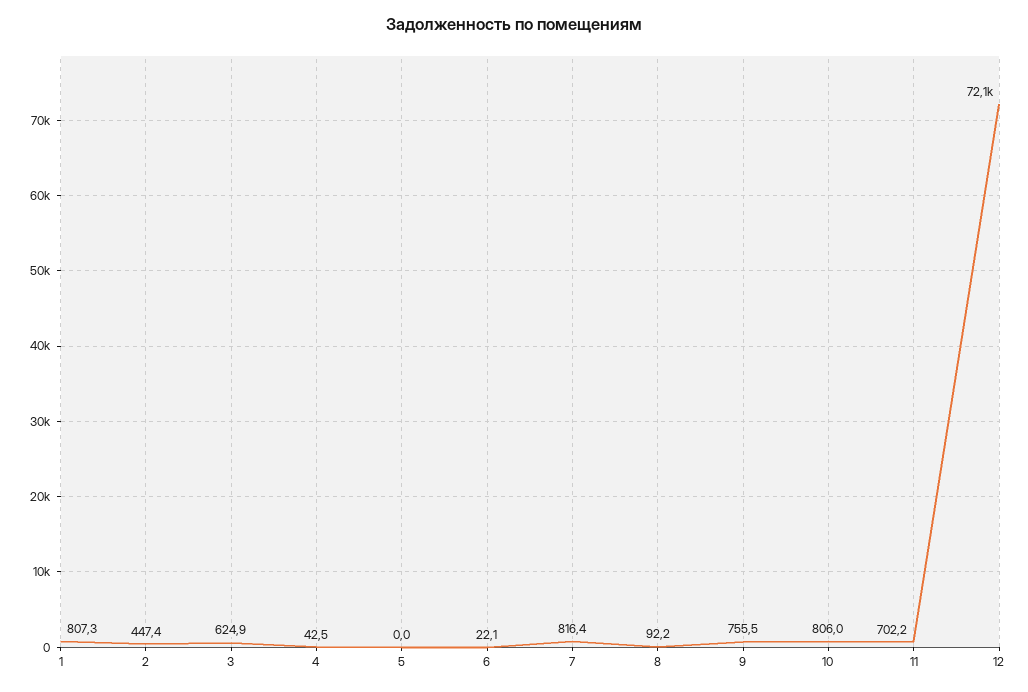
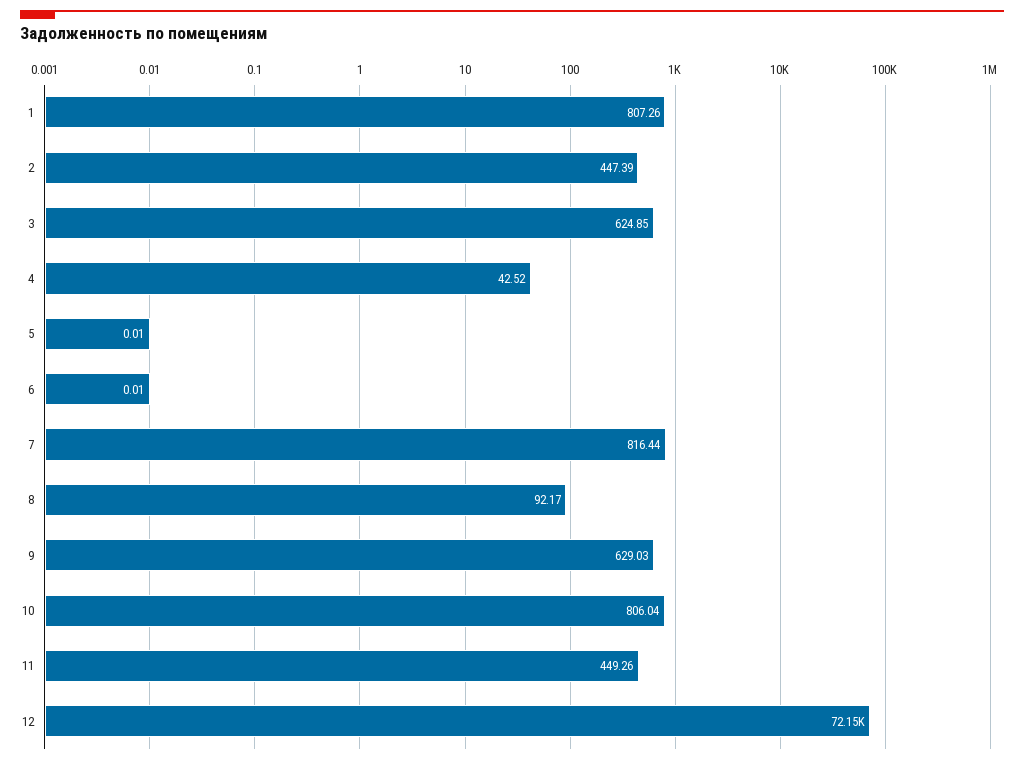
6: 22.1 -> 0.01
9: 755.5 -> 629.03
11: 702.2 -> 449.26

